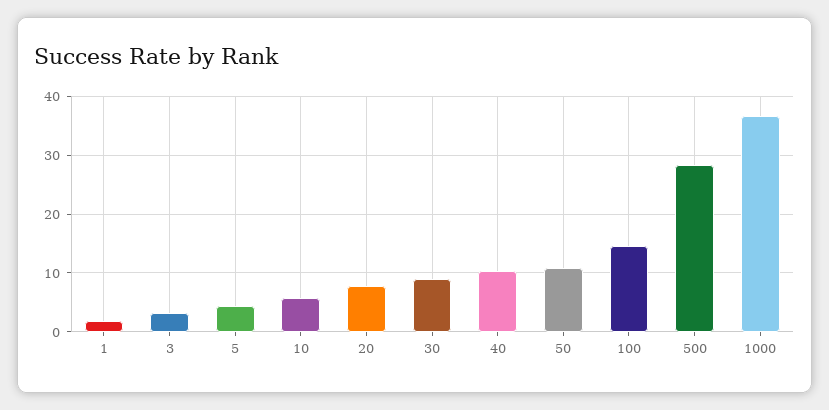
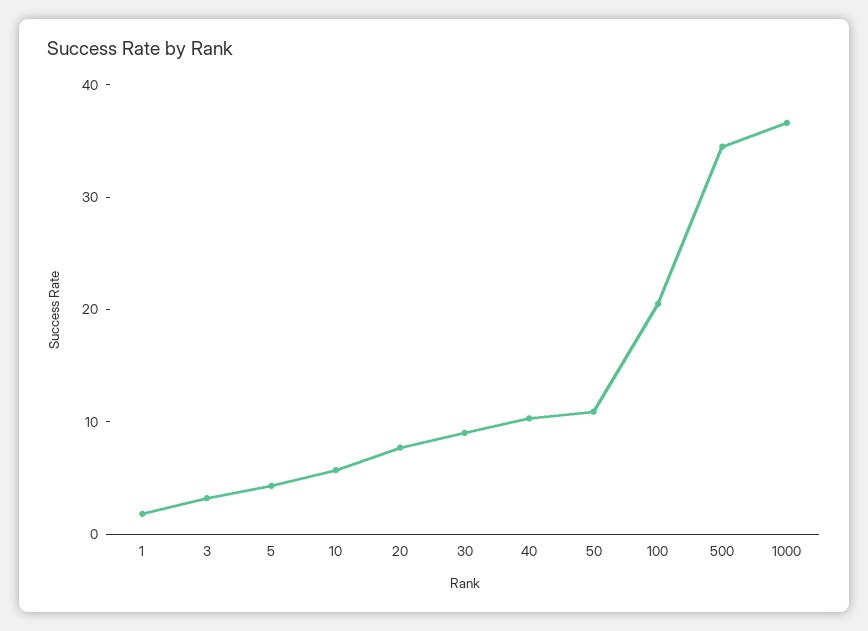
100: 14 -> 20
500: 28 -> 34

